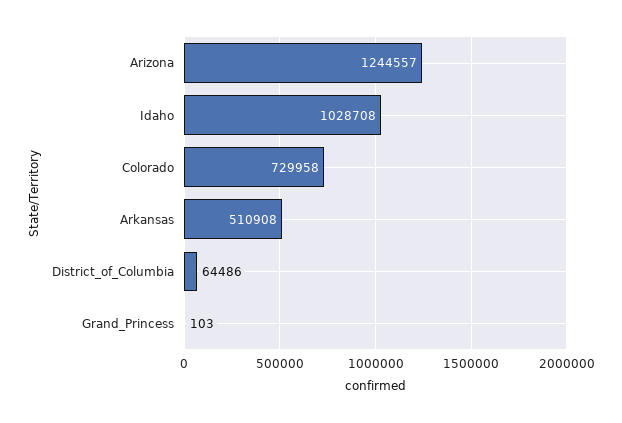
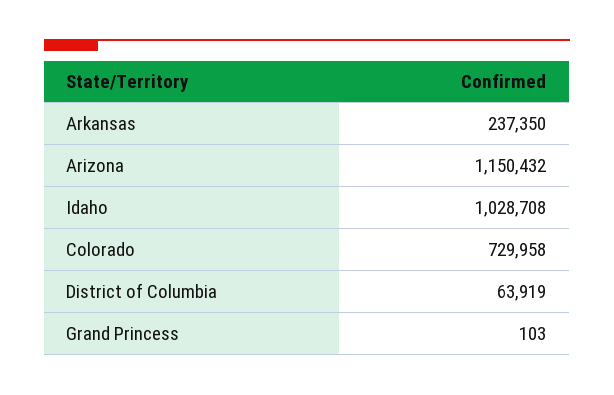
Arizona: 1244557 -> 1150432
Arkansas: 510908 -> 237350
District_of_Columbia: 64486 -> 63919

